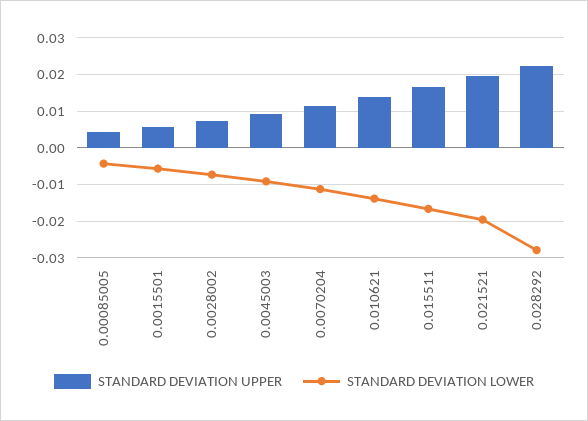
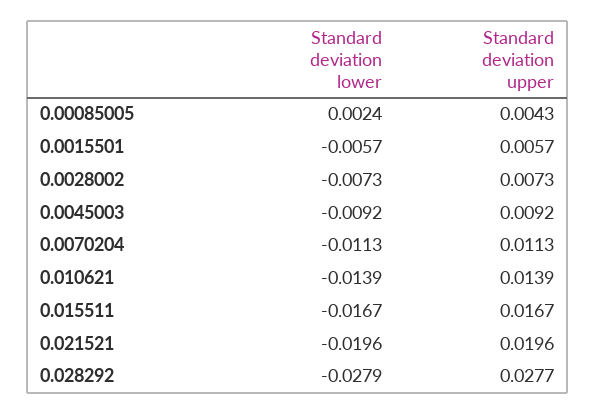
STANDARD DEVIATION LOWER, 0.00085005: -0.004 -> 0.0024
STANDARD DEVIATION UPPER, 0.028292: 0.022 -> 0.0277

